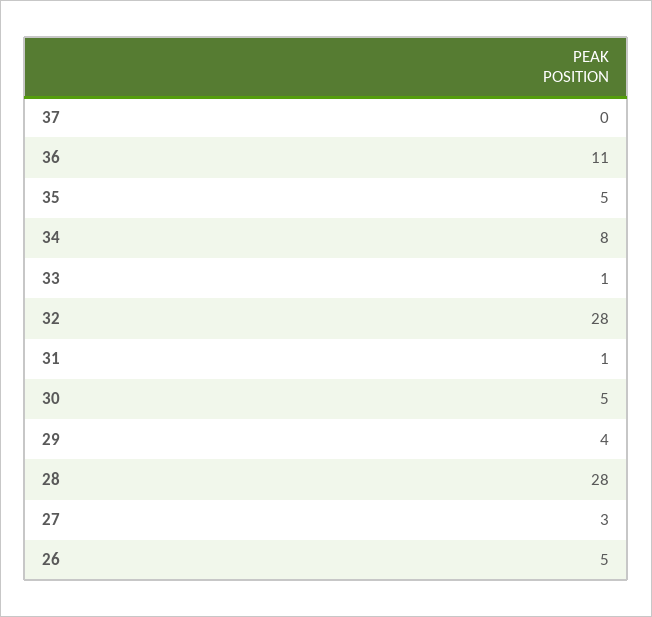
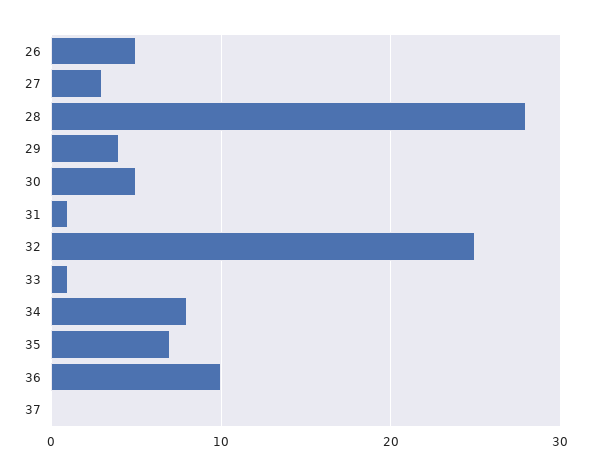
36: 11 -> 10
35: 5 -> 7
32: 28 -> 25

